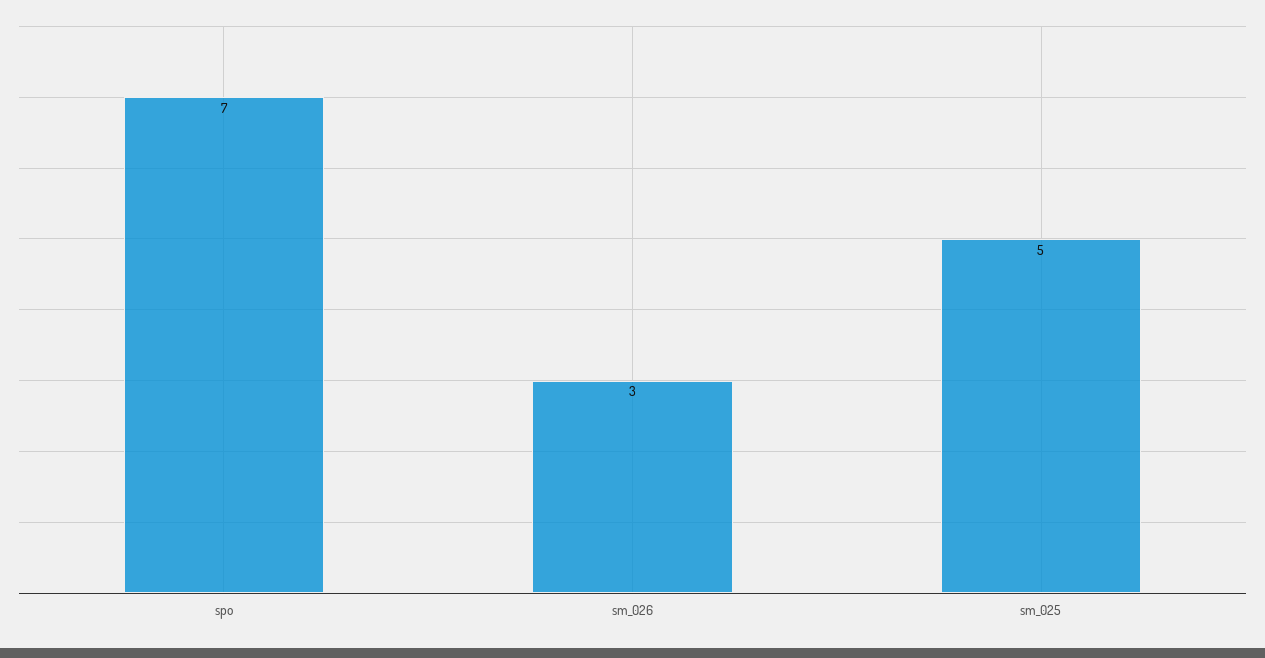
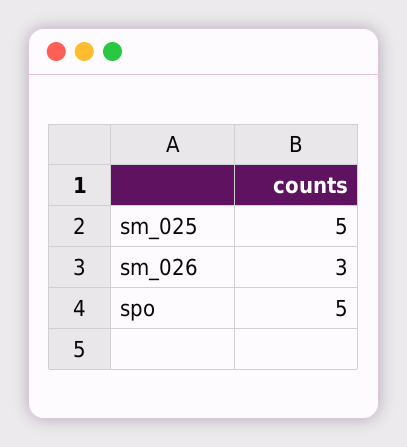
spo: 7 -> 5

